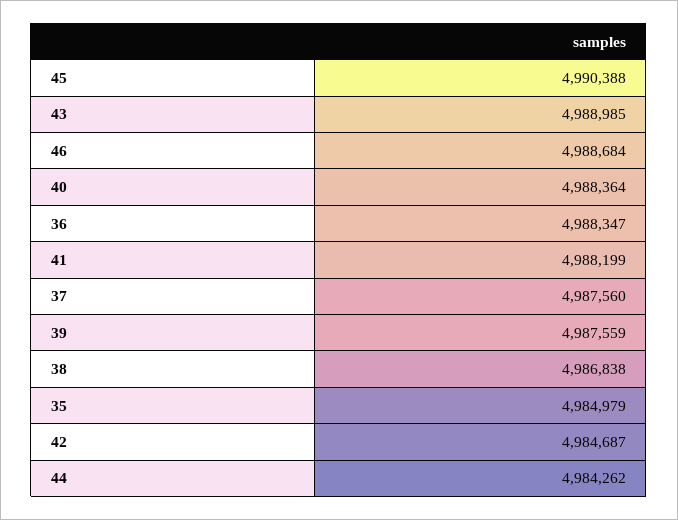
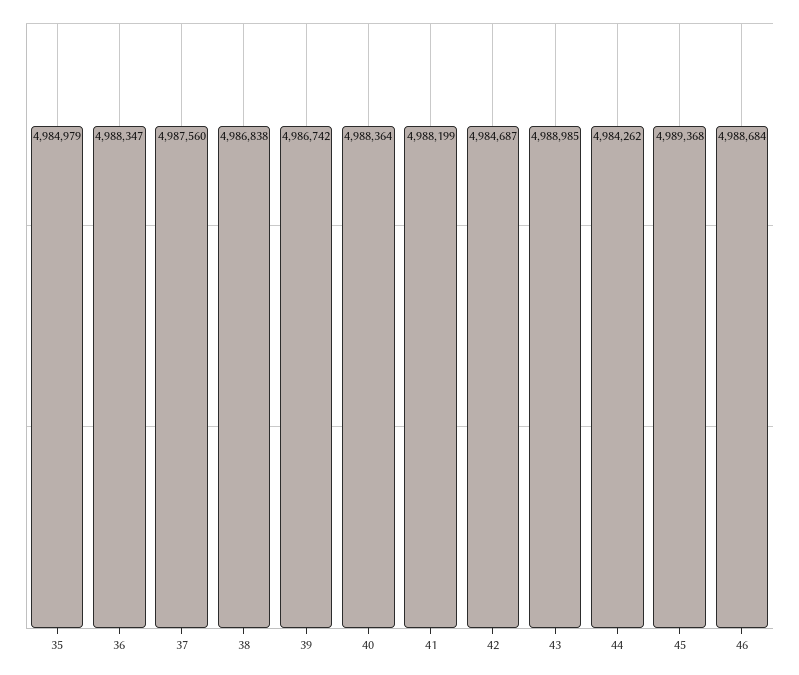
45: 4990388 -> 4989368
39: 4987559 -> 4986742

